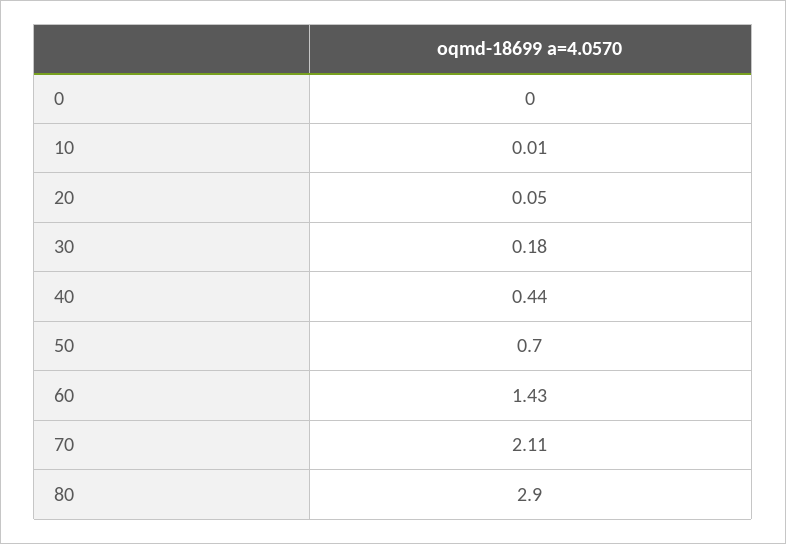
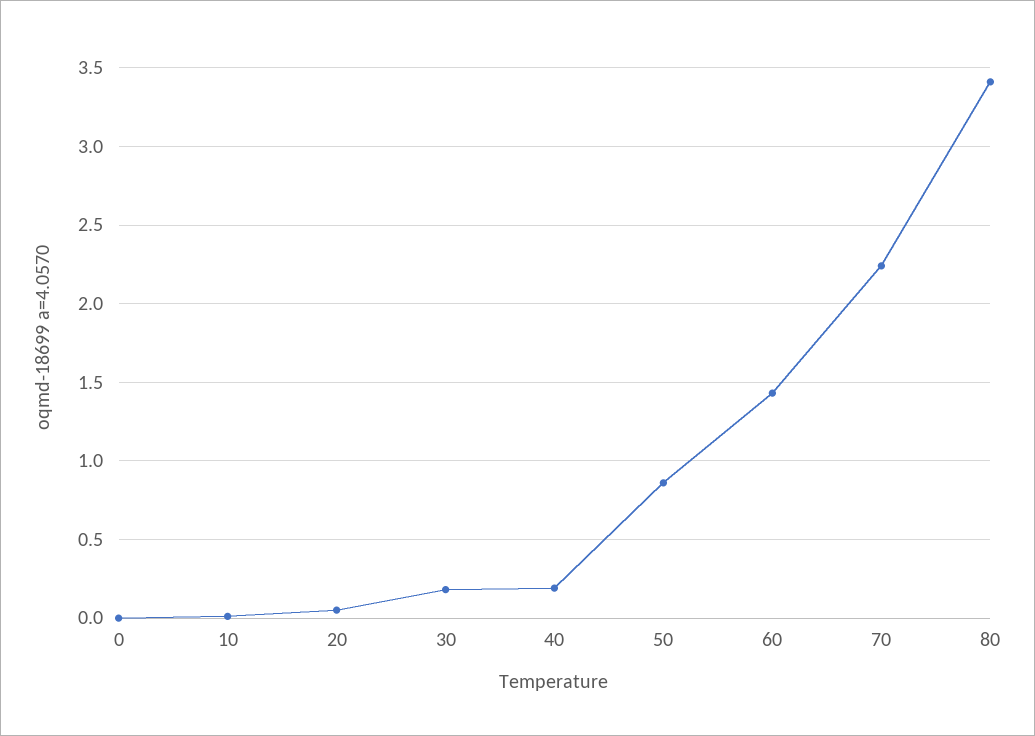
40: 0.44 -> 0.2
50: 0.7 -> 0.85
70: 2.11 -> 2.25
80: 2.9 -> 3.4

